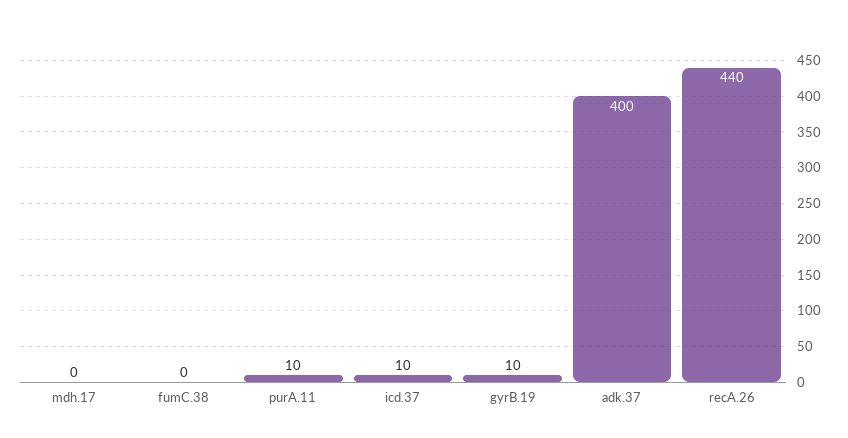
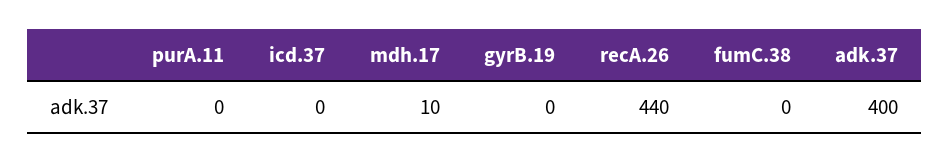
mdh.17: 0 -> 10
purA.11: 10 -> 0
icd.37: 10 -> 0
gyrB.19: 10 -> 0

